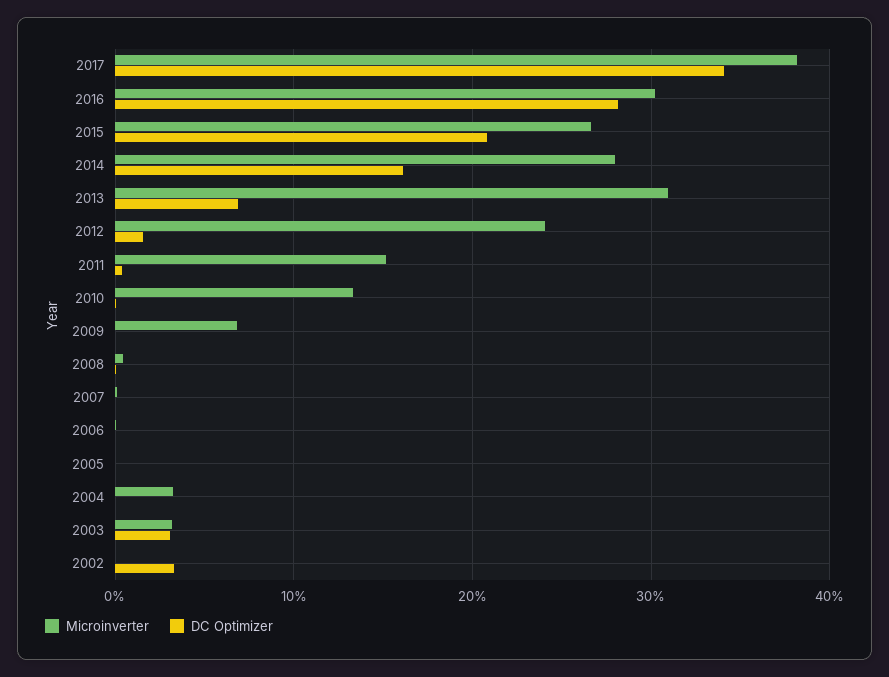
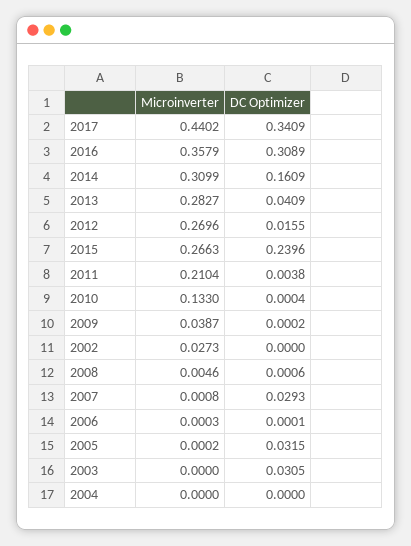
Microinverter, 2017: 0.38 -> 0.4402
Microinverter, 2016: 0.3 -> 0.3579
DC Optimizer, 2016: 0.28 -> 0.3089
DC Optimizer, 2015: 0.21 -> 0.2396
Microinverter, 2014: 0.28 -> 0.3099
Microinverter, 2013: 0.31 -> 0.2827
DC Optimizer, 2013: 0.07 -> 0.0409
Microinverter, 2012: 0.24 -> 0.2696
Microinverter, 2011: 0.15 -> 0.2104
Microinverter, 2009: 0.07 -> 0.0387
DC Optimizer, 2007: 0 -> 0.0293
DC Optimizer, 2005: 0 -> 0.0315
Microinverter, 2004: 0.03 -> 0
Microinverter, 2003: 0.03 -> 0
Microinverter, 2002: 0 -> 0.0273
DC Optimizer, 2002: 0.03 -> 0

